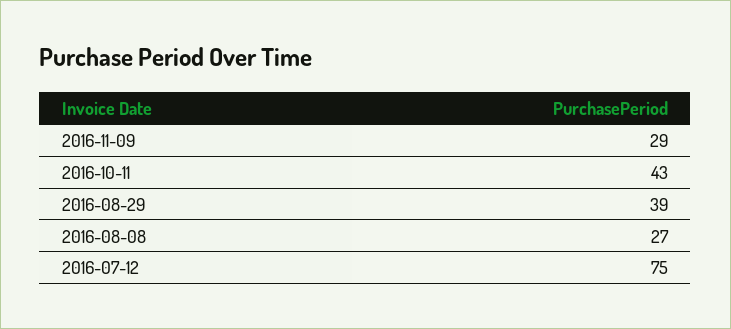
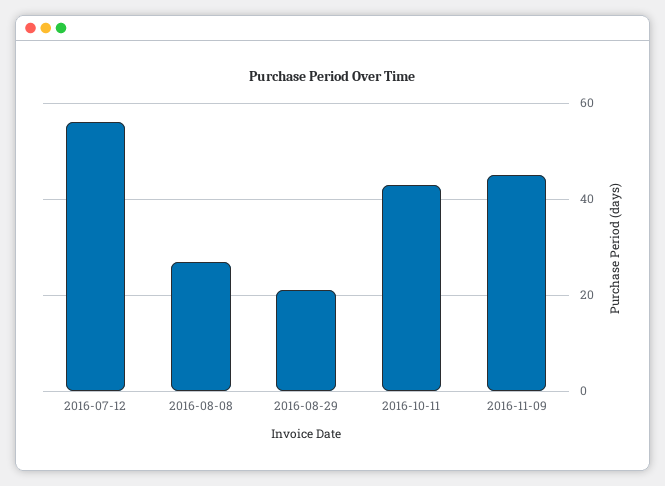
2016-11-09: 29 -> 45
2016-08-29: 39 -> 20
2016-07-12: 75 -> 55

